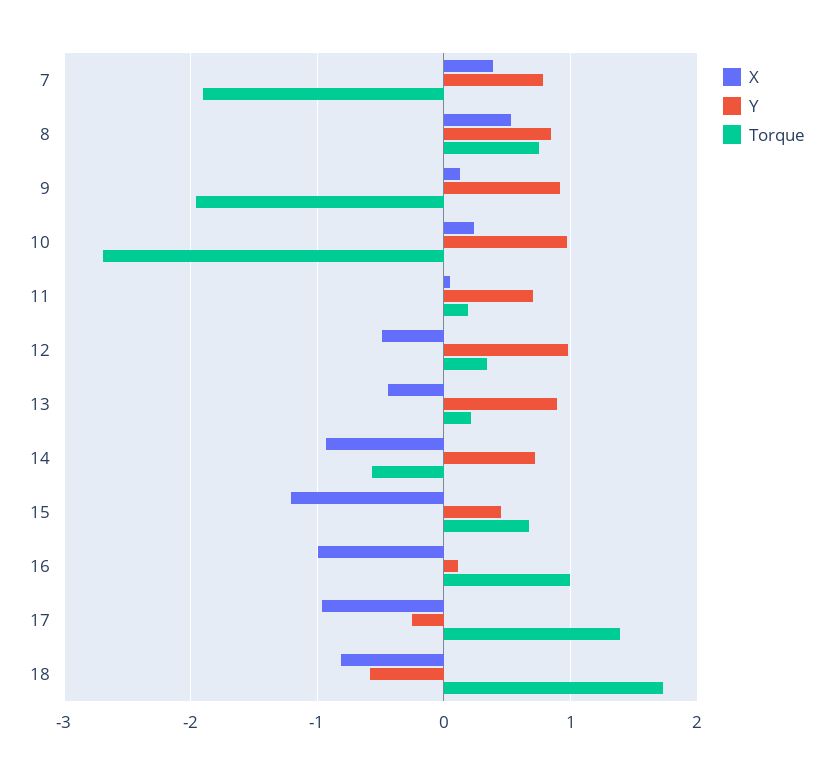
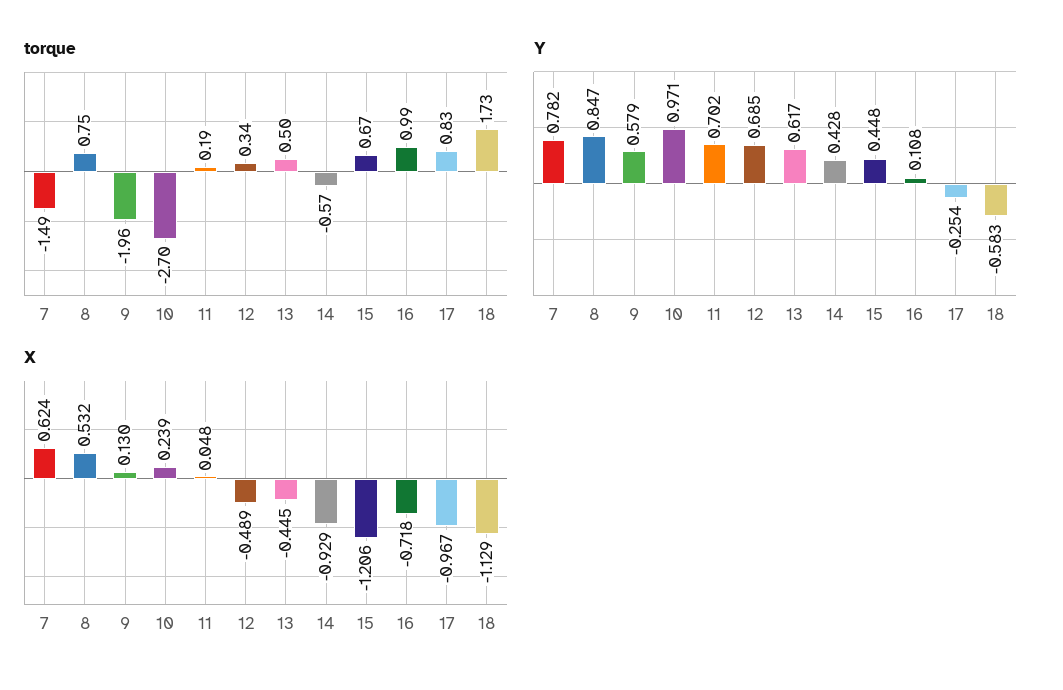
X, 7: 0.4 -> 0.624
Torque, 7: -1.9 -> -1.49
Y, 9: 0.9 -> 0.579
Y, 12: 1 -> 0.685
Y, 13: 0.9 -> 0.617
Torque, 13: 0.2 -> 0.5
Y, 14: 0.7 -> 0.428
X, 16: -1 -> -0.718
Torque, 17: 1.4 -> 0.83
X, 18: -0.8 -> -1.129

